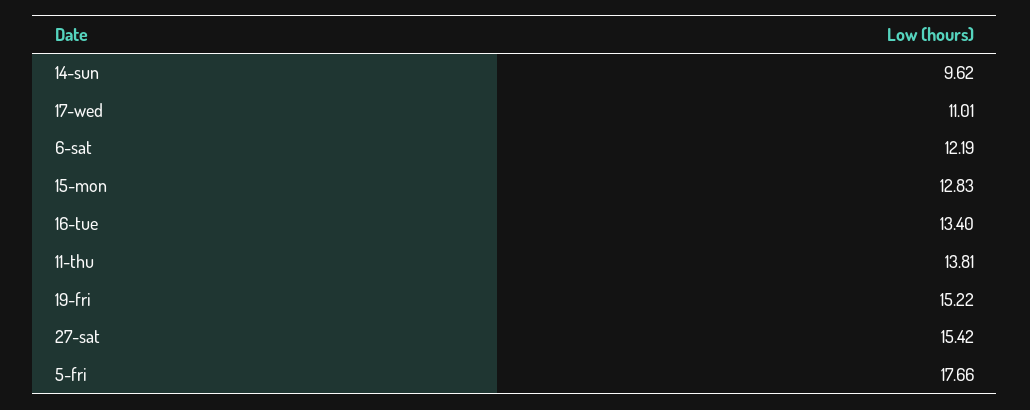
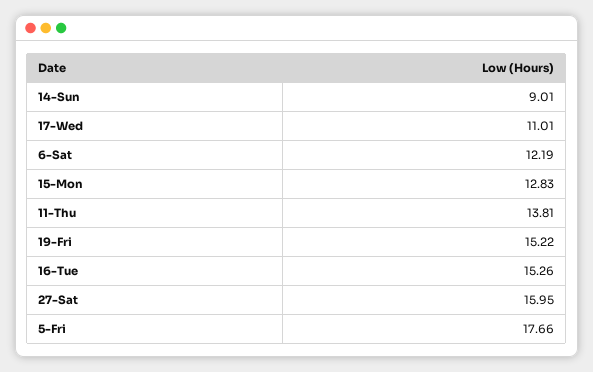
14-sun: 9.62 -> 9.01
16-tue: 13.4 -> 15.26
27-sat: 15.42 -> 15.95

